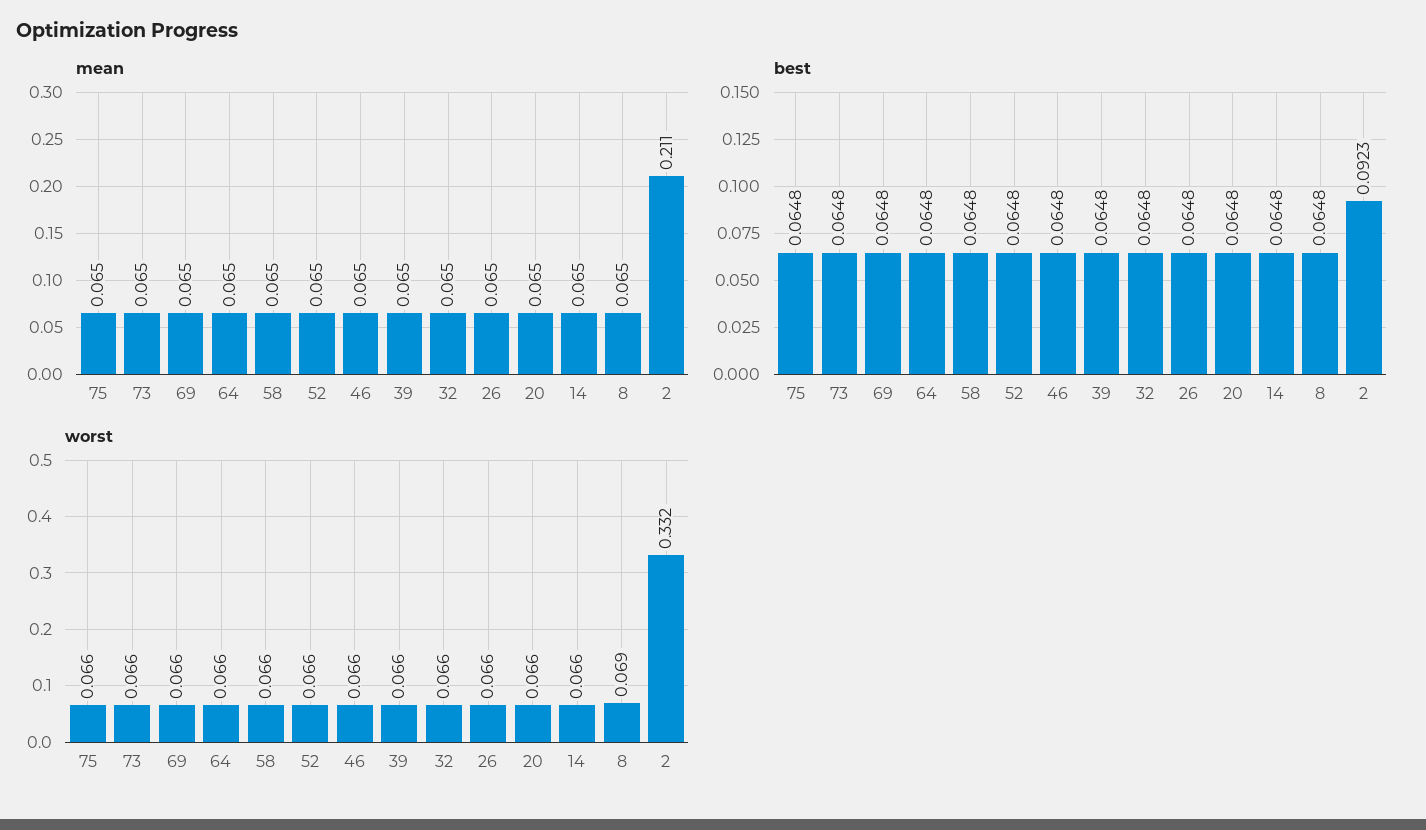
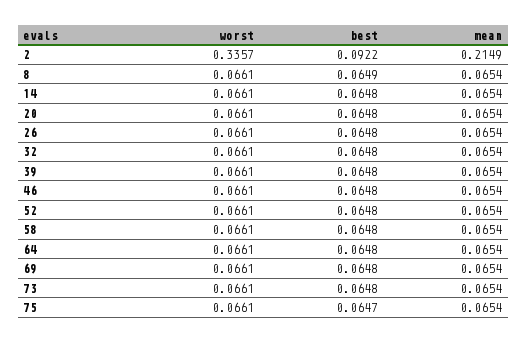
mean, 2: 0.211 -> 0.2149
best, 75: 0.0648 -> 0.0647
best, 8: 0.0648 -> 0.0649
best, 2: 0.0923 -> 0.0922
worst, 8: 0.069 -> 0.0661
worst, 2: 0.332 -> 0.3357

